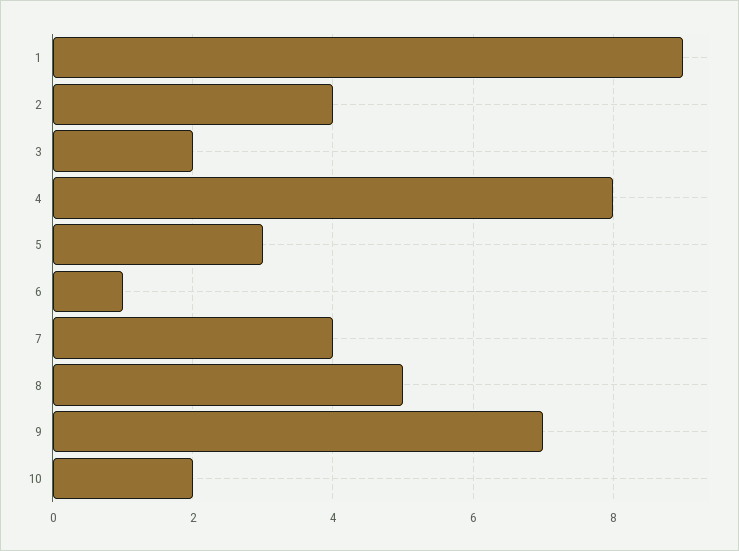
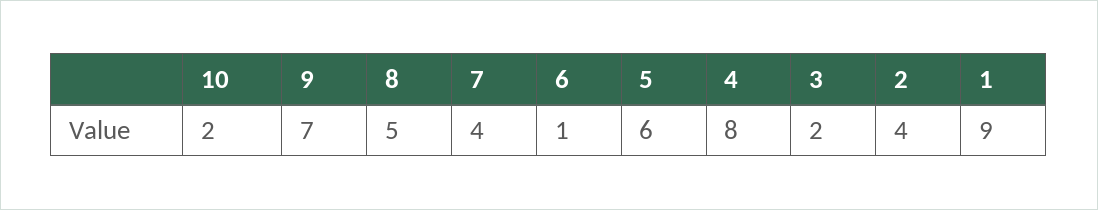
5: 3 -> 6

